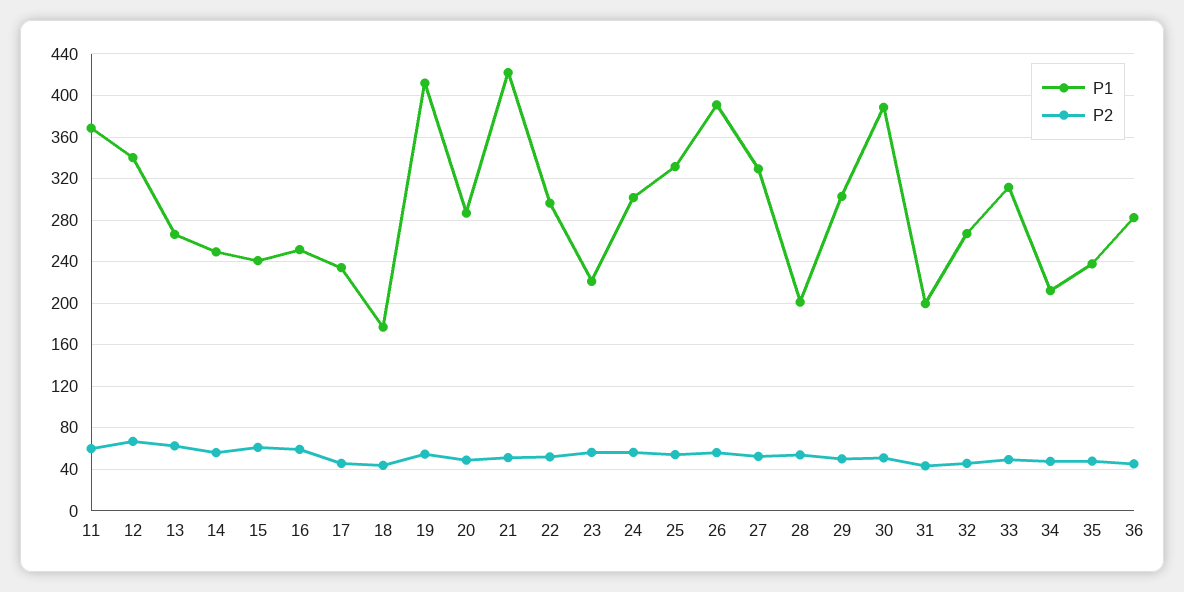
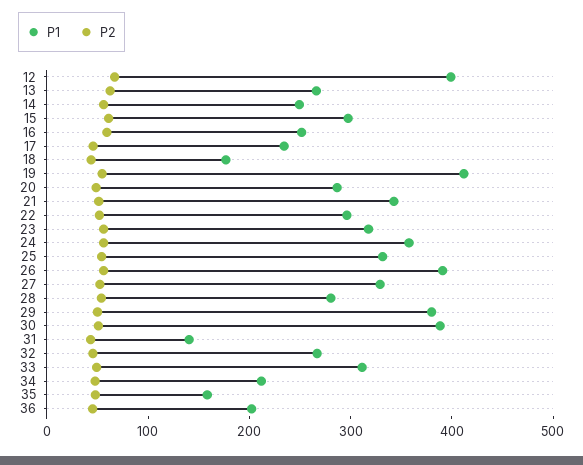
P1, 11: 370 -> none
P2, 11: 60 -> none
P1, 12: 340 -> 400
P1, 15: 240 -> 300
P1, 21: 420 -> 340
P1, 23: 220 -> 320
P1, 24: 300 -> 360
P1, 28: 200 -> 280
P1, 29: 300 -> 380
P1, 31: 200 -> 140
P1, 35: 240 -> 160
P1, 36: 280 -> 200

